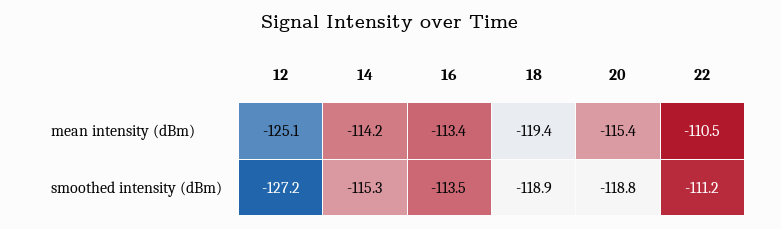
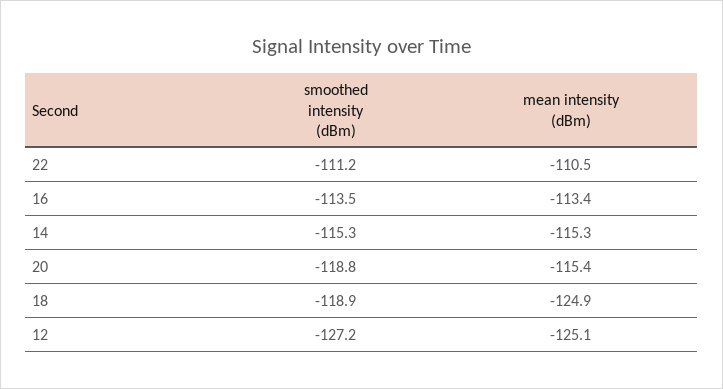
14, mean intensity (dBm): -114.2 -> -115.3
18, mean intensity (dBm): -119.4 -> -124.9

